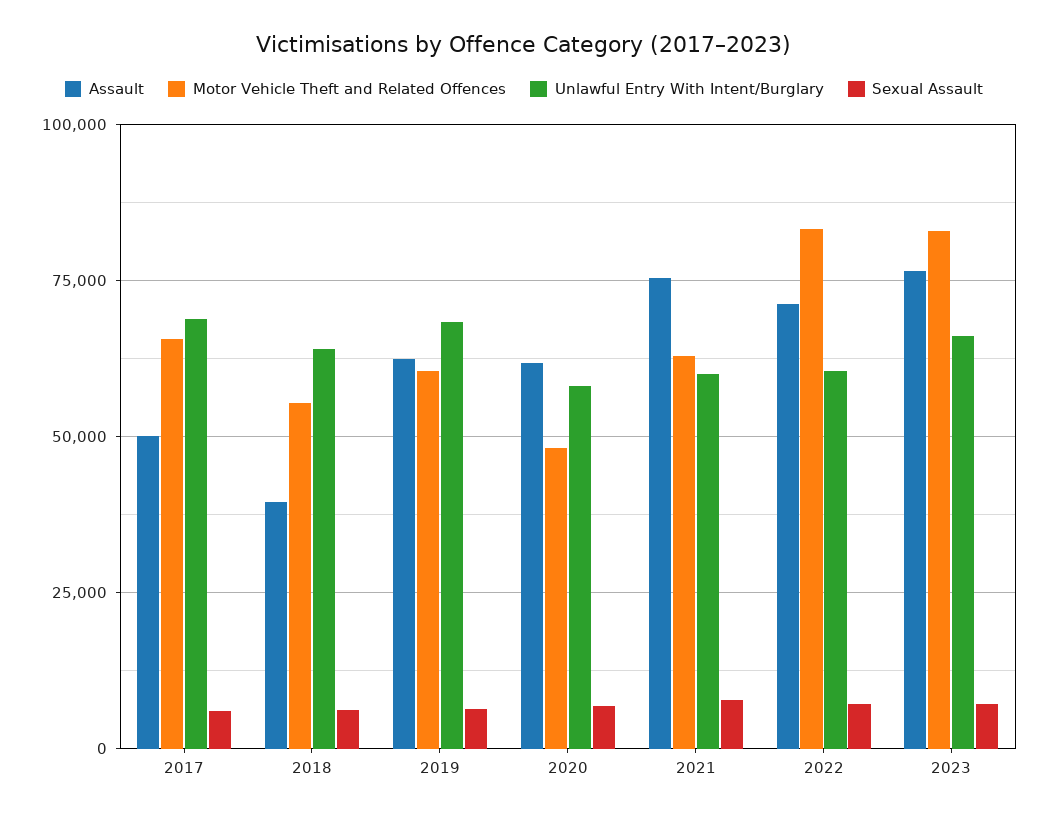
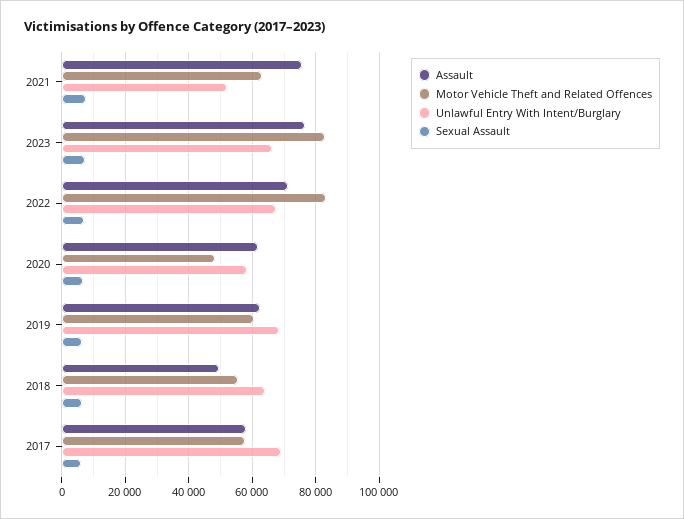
Assault, 2017: 50000 -> 58000
Motor Vehicle Theft and Related Offences, 2017: 65000 -> 58000
Assault, 2018: 40000 -> 50000
Unlawful Entry With Intent/Burglary, 2021: 60000 -> 52000
Unlawful Entry With Intent/Burglary, 2022: 60000 -> 68000

